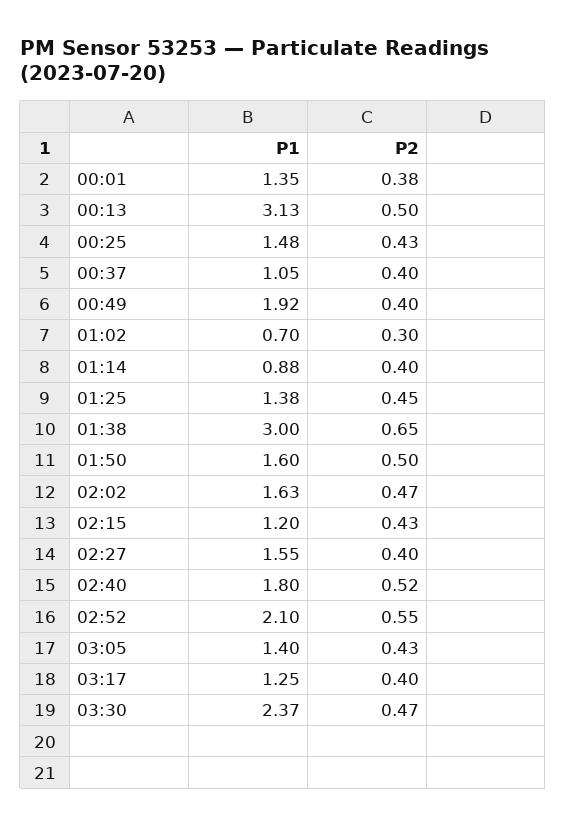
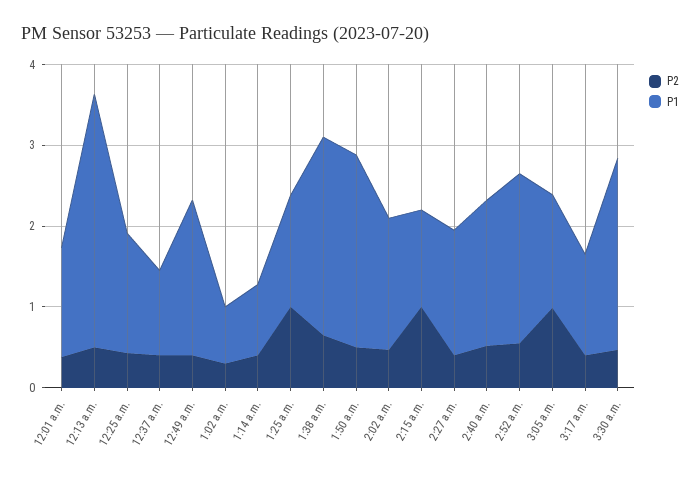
P2, 01:25: 0.45 -> 1
P1, 01:38: 3 -> 2.4
P1, 01:50: 1.6 -> 2.4
P2, 02:15: 0.43 -> 1
P2, 03:05: 0.43 -> 1

